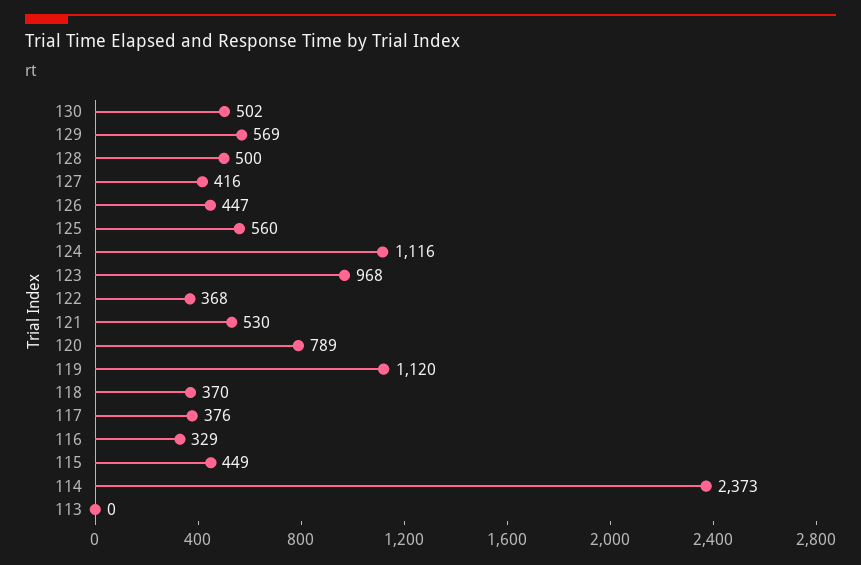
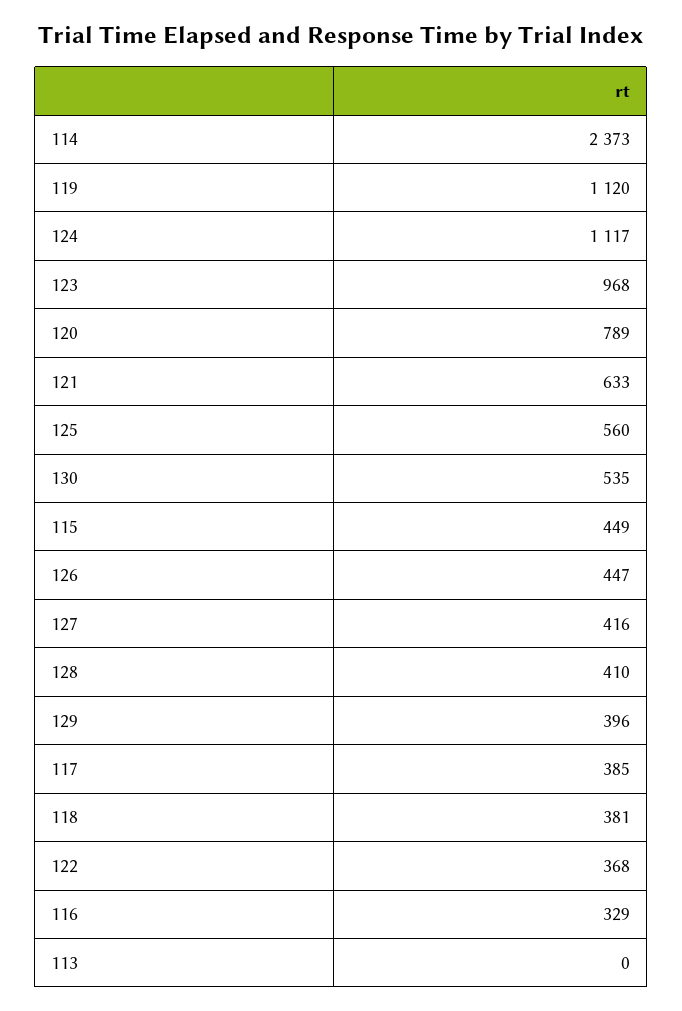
130: 502 -> 535
129: 569 -> 396
128: 500 -> 410
124: 1116 -> 1117
121: 530 -> 633
118: 370 -> 381
117: 376 -> 385

